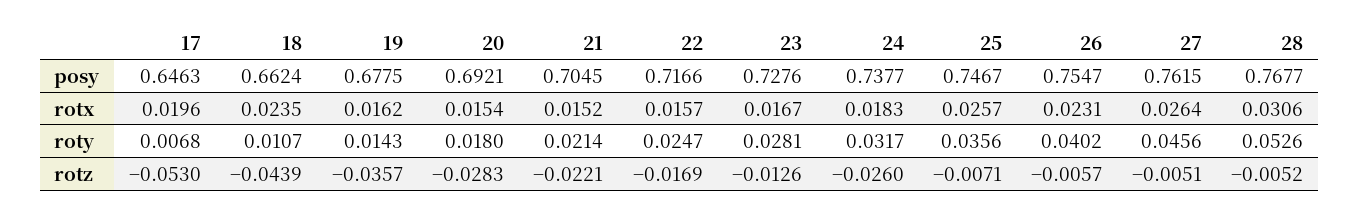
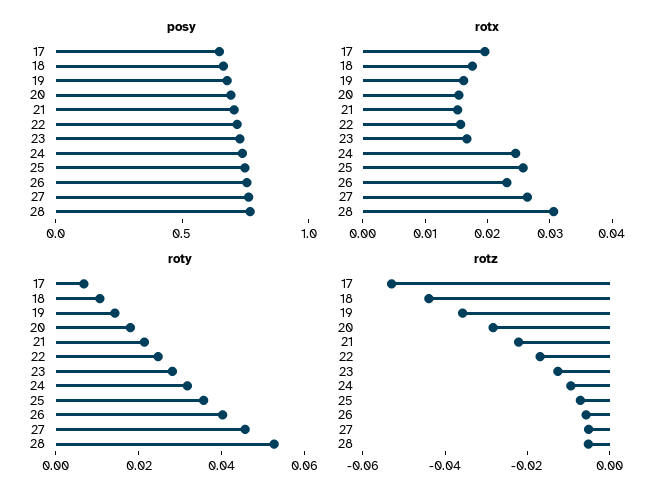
rotx, 18: 0.0235 -> 0.018
rotx, 24: 0.0183 -> 0.024
rotz, 24: -0.026 -> -0.01

